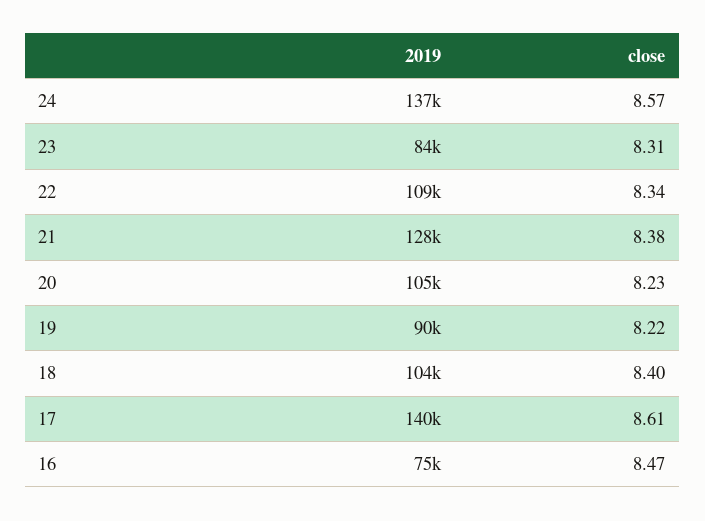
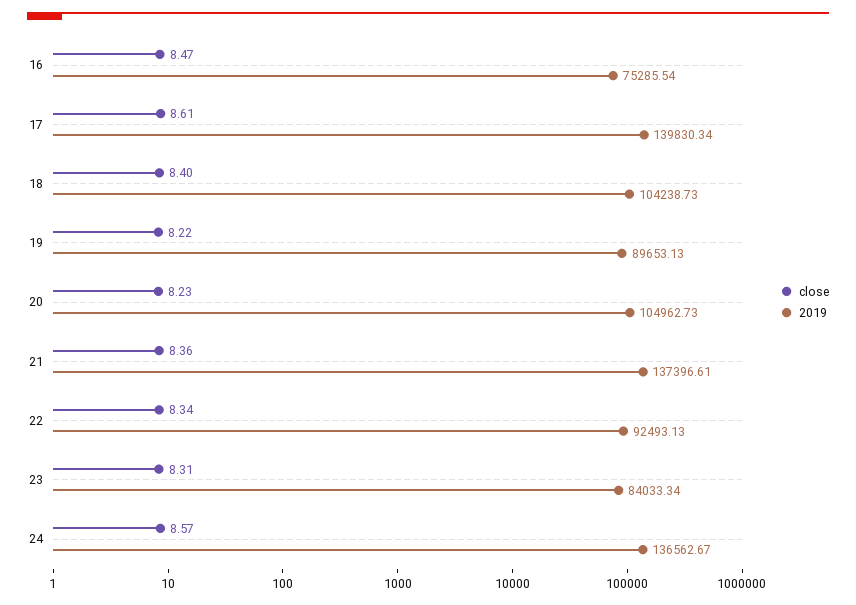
2019, 22: 109000 -> 92493.13
2019, 21: 128000 -> 137396.61
close, 21: 8.38 -> 8.36

